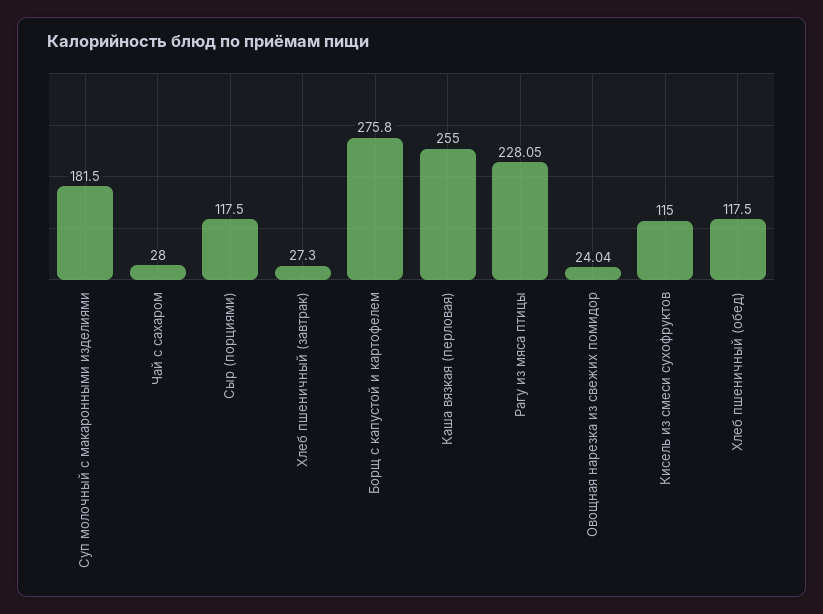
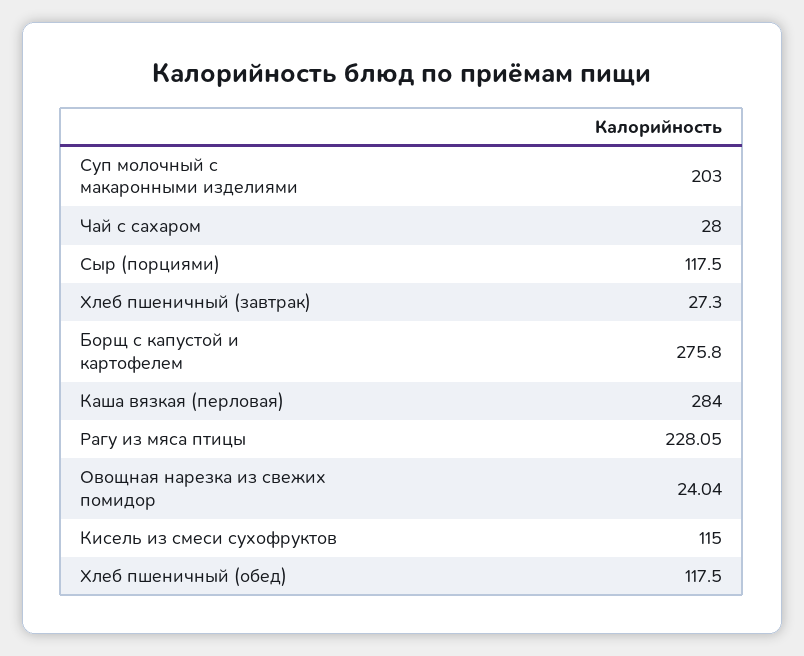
Суп молочный с макаронными изделиями: 181.5 -> 203
Каша вязкая (перловая): 255 -> 284

